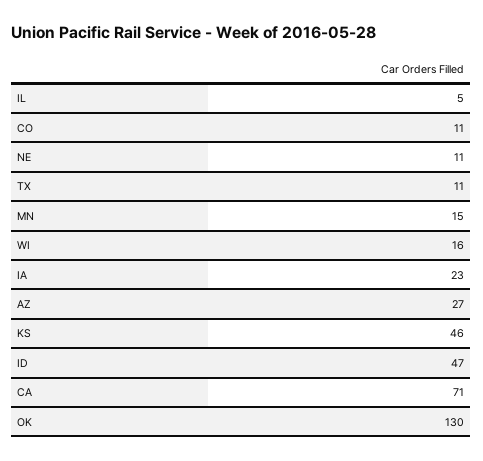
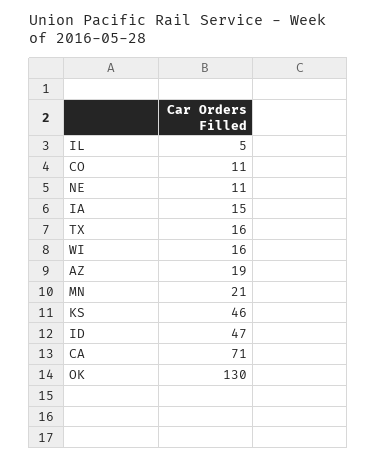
TX: 11 -> 16
MN: 15 -> 21
IA: 23 -> 15
AZ: 27 -> 19

